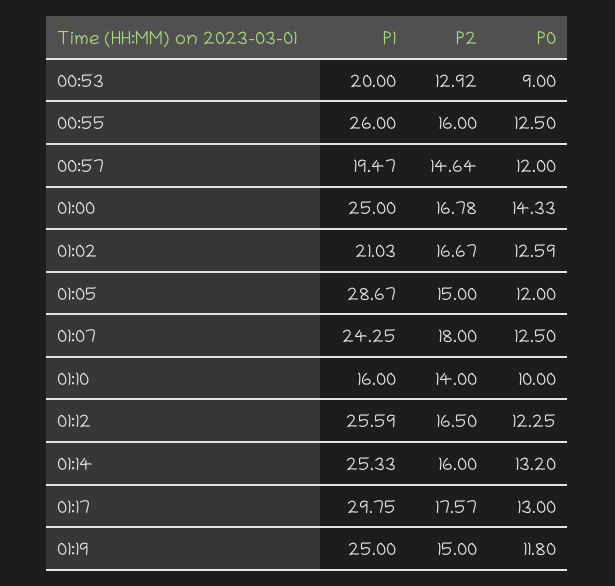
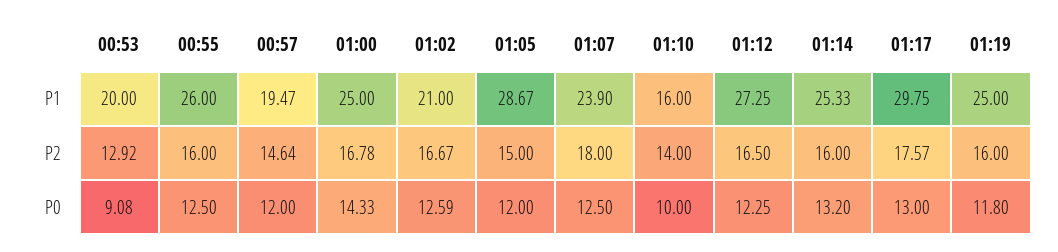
P0, 00:53: 9 -> 9.08
P1, 01:02: 21.03 -> 21
P1, 01:07: 24.25 -> 23.9
P1, 01:12: 25.59 -> 27.25
P2, 01:19: 15 -> 16

